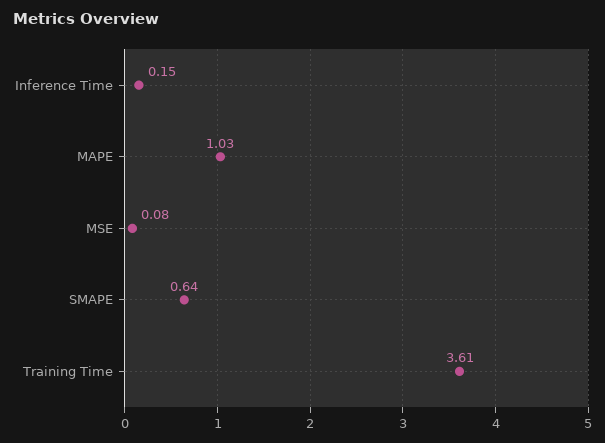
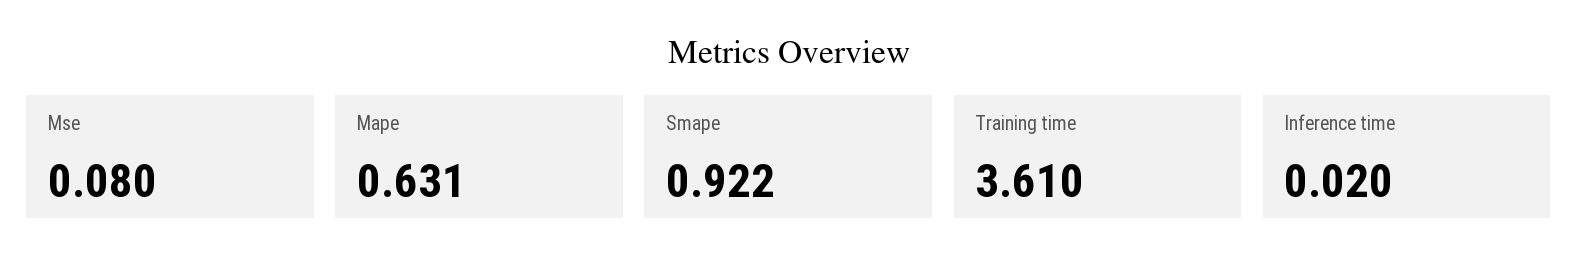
Inference Time: 0.15 -> 0.02
MAPE: 1.03 -> 0.631
SMAPE: 0.64 -> 0.922

